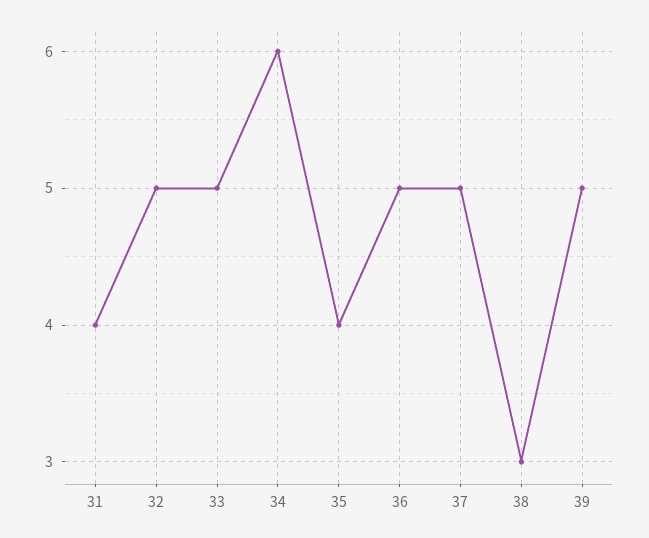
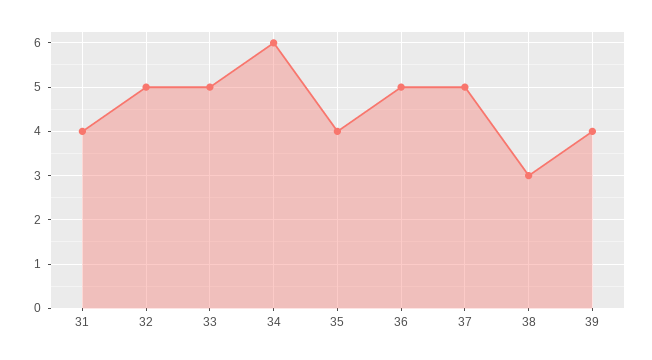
39: 5 -> 4

